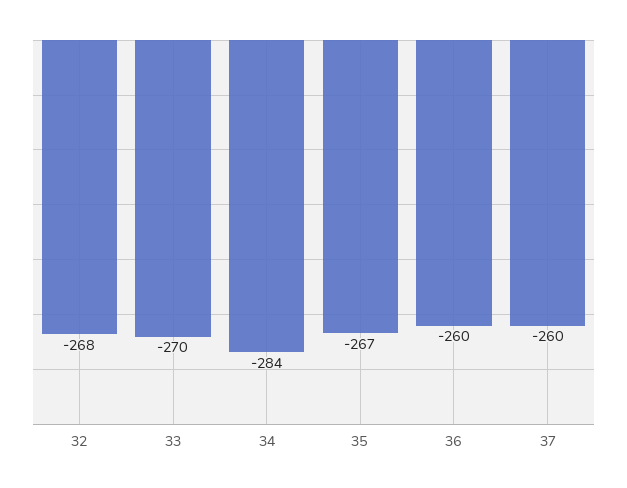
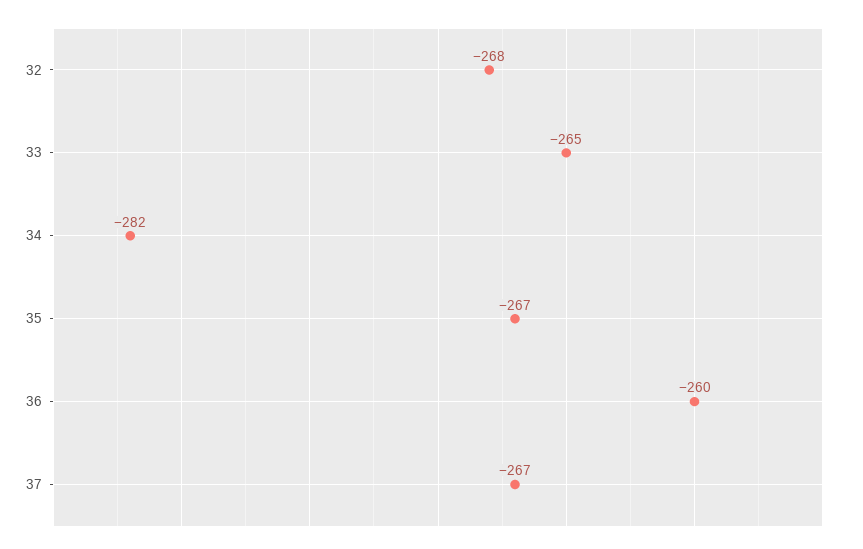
33: -270 -> -265
34: -284 -> -282
37: -260 -> -267

